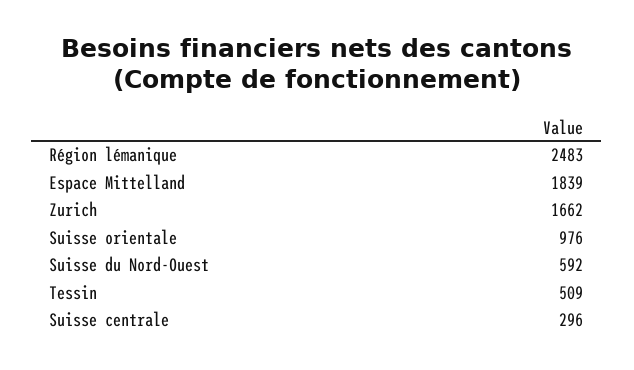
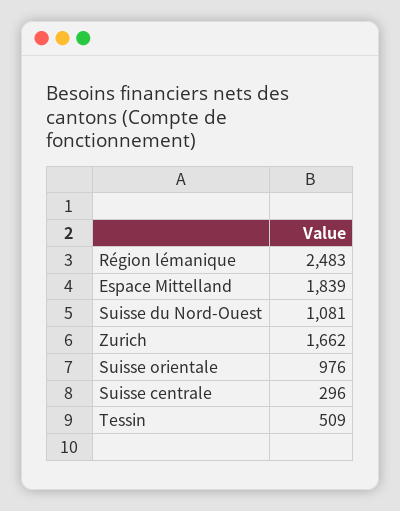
Suisse du Nord-Ouest: 592 -> 1081

